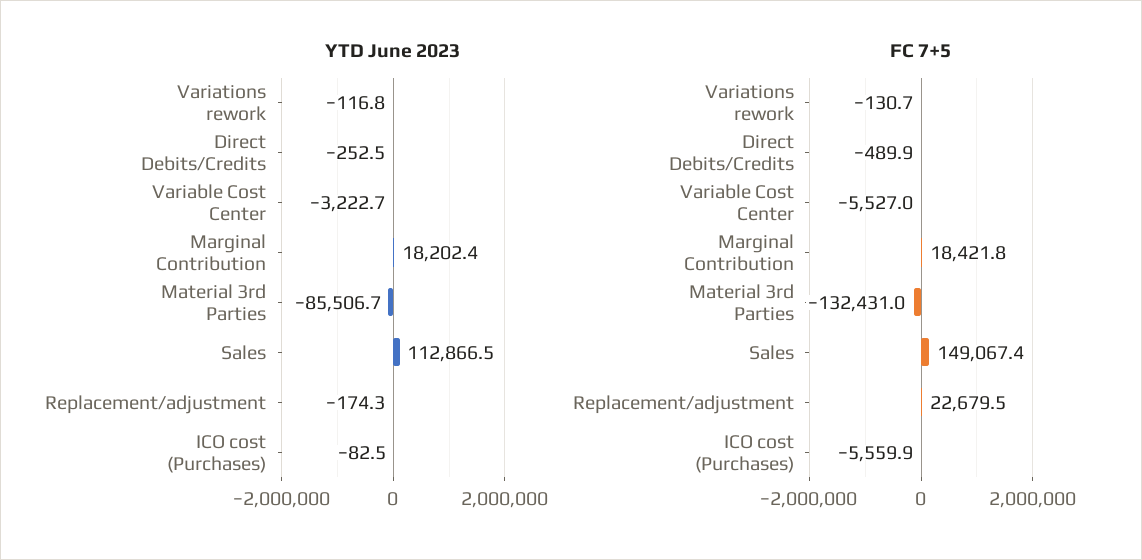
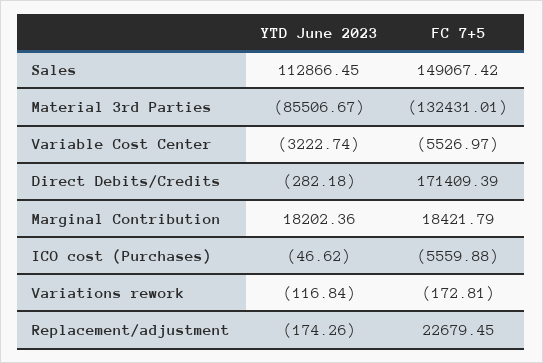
YTD June 2023, Direct Debits/Credits: -252.5 -> -282.18
YTD June 2023, ICO cost (Purchases): -82.5 -> -46.62
FC 7+5, Variations rework: -130.7 -> -172.81
FC 7+5, Direct Debits/Credits: -489.9 -> 171409.39

